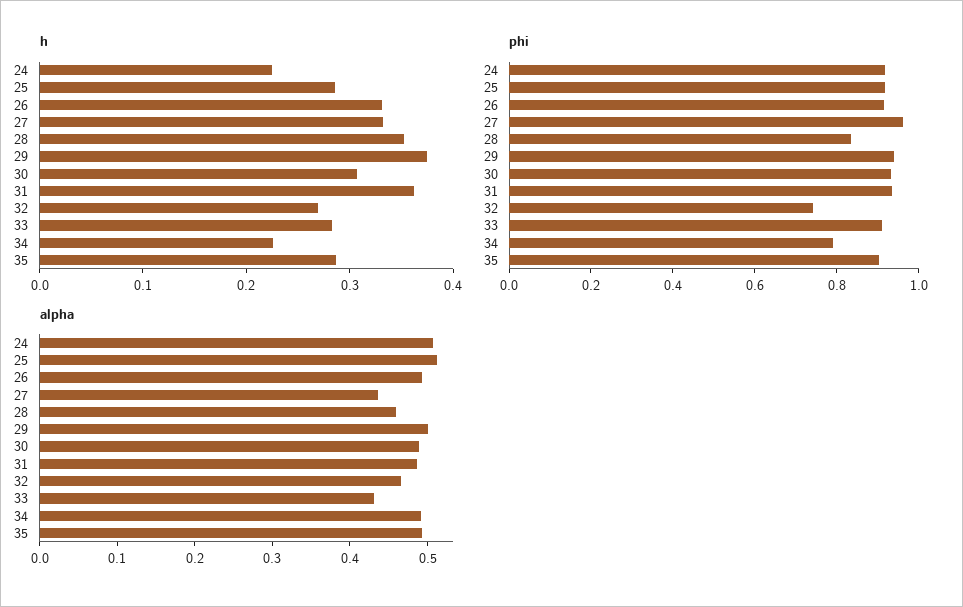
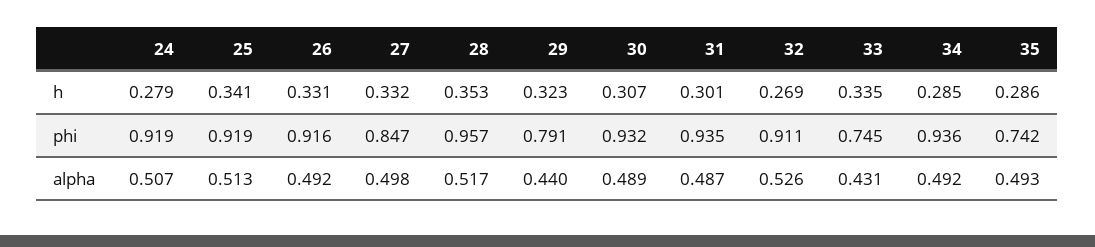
h, 24: 0.22 -> 0.279
h, 25: 0.28 -> 0.341
h, 29: 0.38 -> 0.323
h, 31: 0.36 -> 0.301
h, 33: 0.28 -> 0.335
h, 34: 0.22 -> 0.285
phi, 27: 0.95 -> 0.847
phi, 28: 0.85 -> 0.957
phi, 29: 0.95 -> 0.791
phi, 32: 0.75 -> 0.911
phi, 33: 0.9 -> 0.745
phi, 34: 0.8 -> 0.936
phi, 35: 0.9 -> 0.742
alpha, 27: 0.44 -> 0.498
alpha, 28: 0.46 -> 0.517
alpha, 29: 0.5 -> 0.44
alpha, 32: 0.46 -> 0.526

